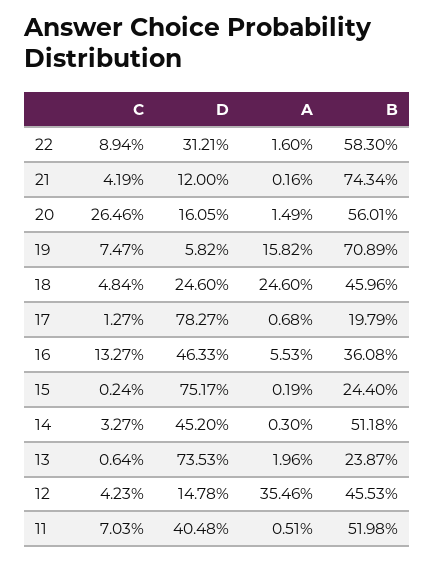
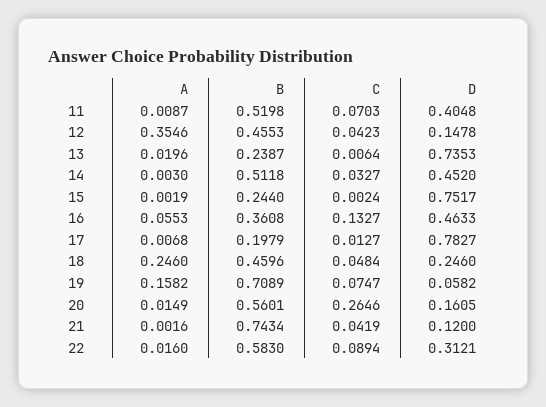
A, 11: 0.0051 -> 0.0087

